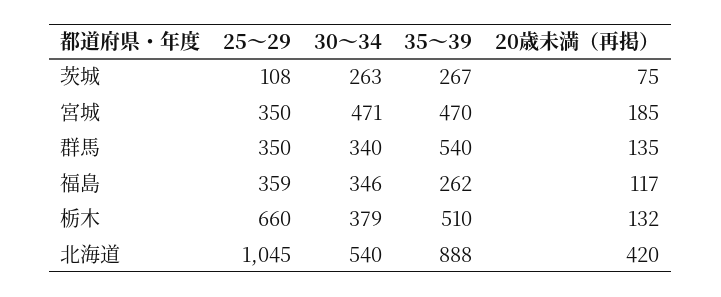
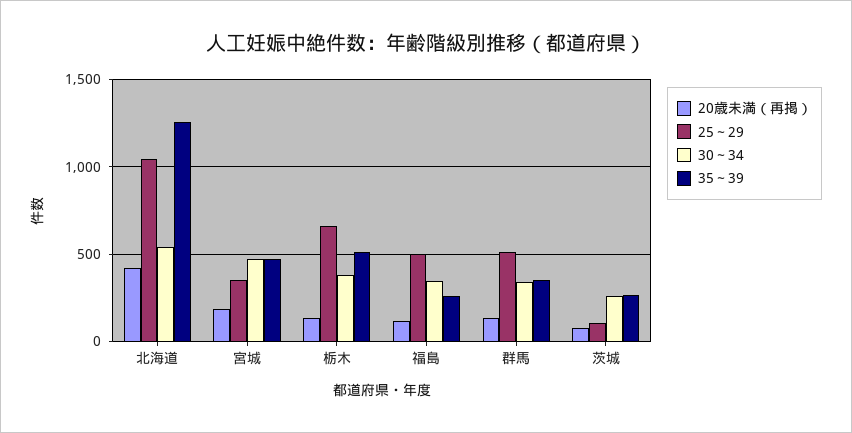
25～29, 群馬: 350 -> 500
35～39, 群馬: 540 -> 350
25～29, 福島: 359 -> 500
35～39, 北海道: 888 -> 1250

